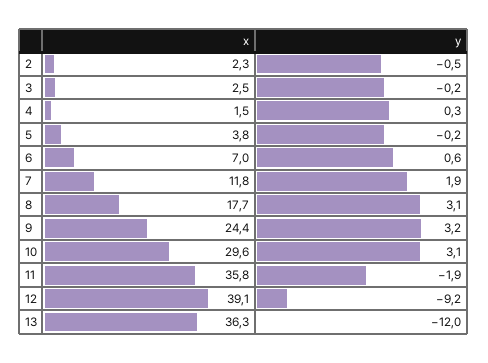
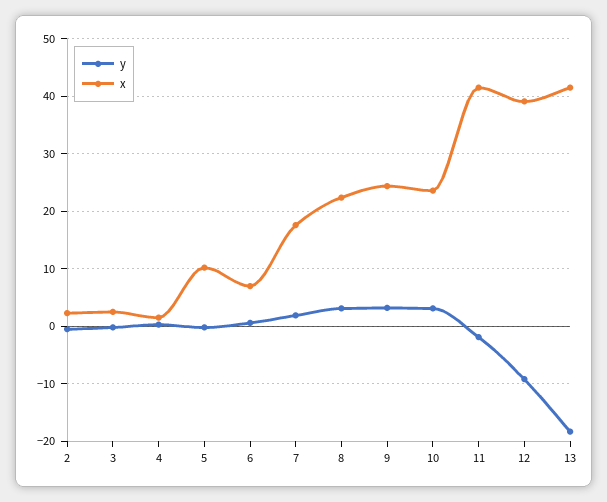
x, 5: 3.8 -> 10
x, 7: 11.8 -> 18
x, 8: 17.7 -> 22
x, 10: 29.6 -> 24
x, 11: 35.8 -> 42
x, 13: 36.3 -> 42
y, 13: -12 -> -18

